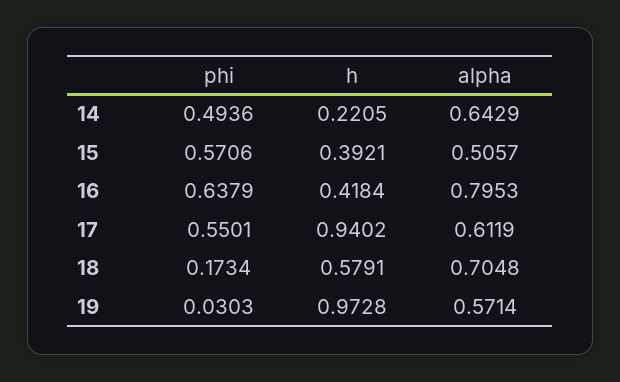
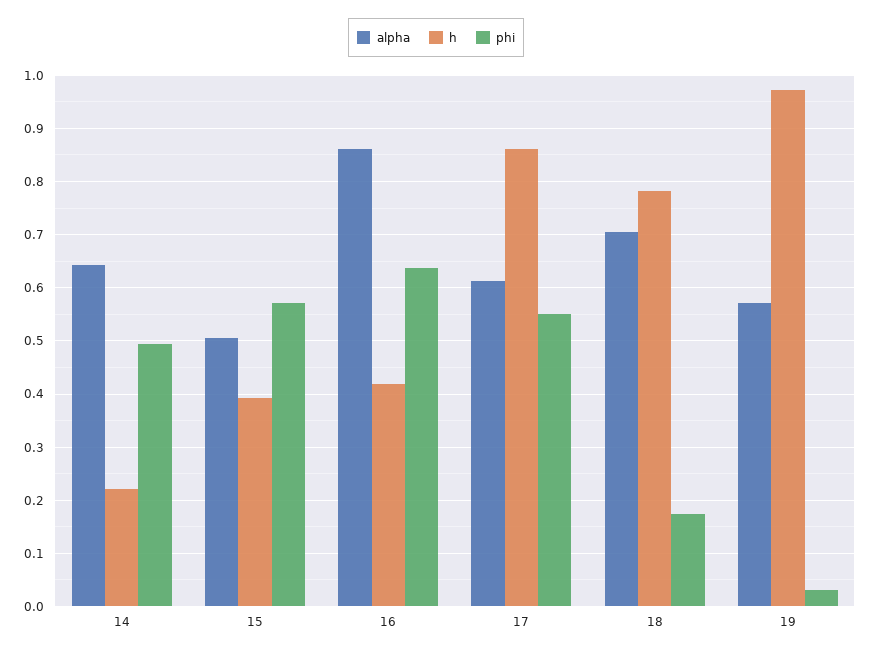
alpha, 16: 0.7953 -> 0.86
h, 17: 0.9402 -> 0.86
h, 18: 0.5791 -> 0.78

